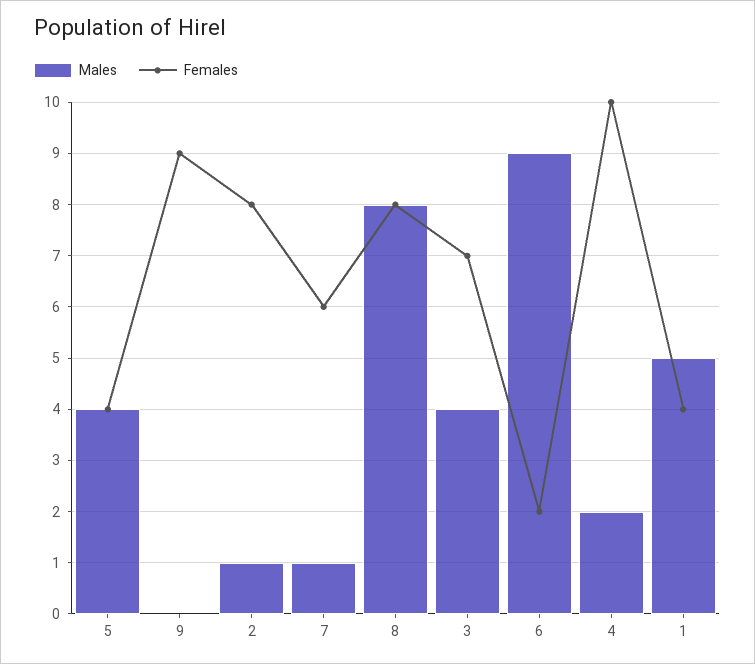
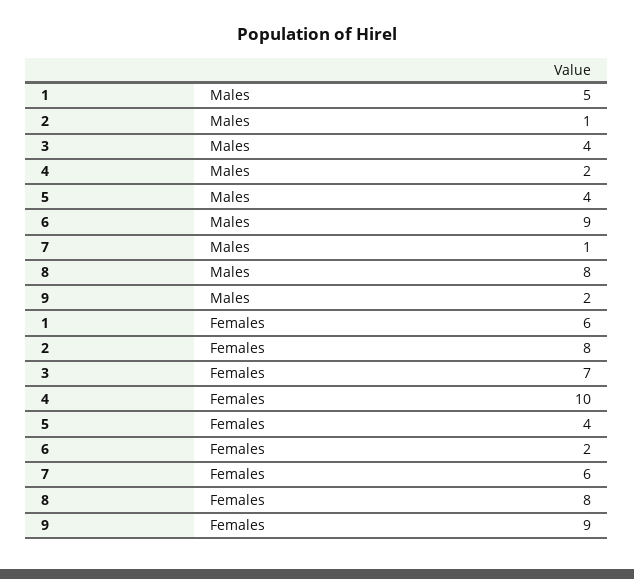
Males, 9: 0 -> 2
Females, 1: 4 -> 6

